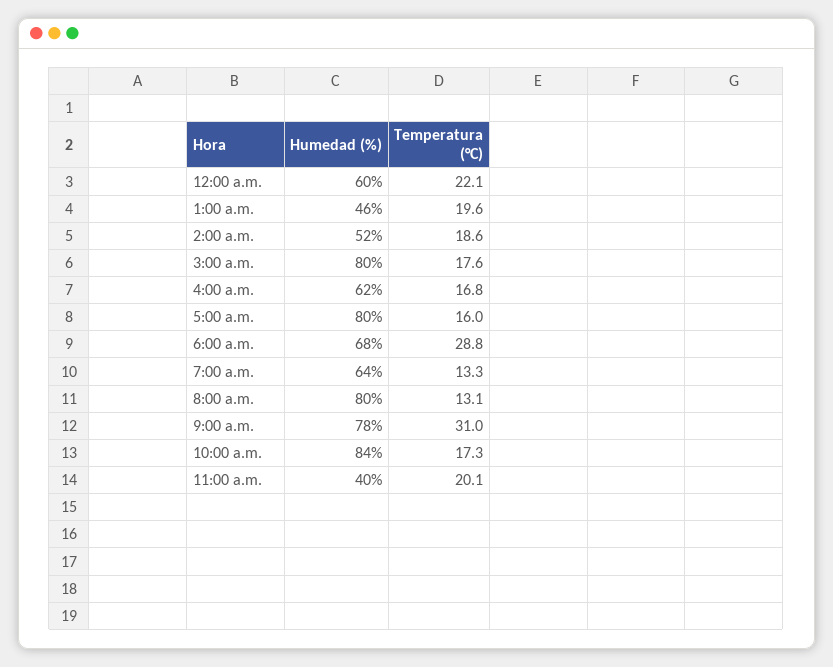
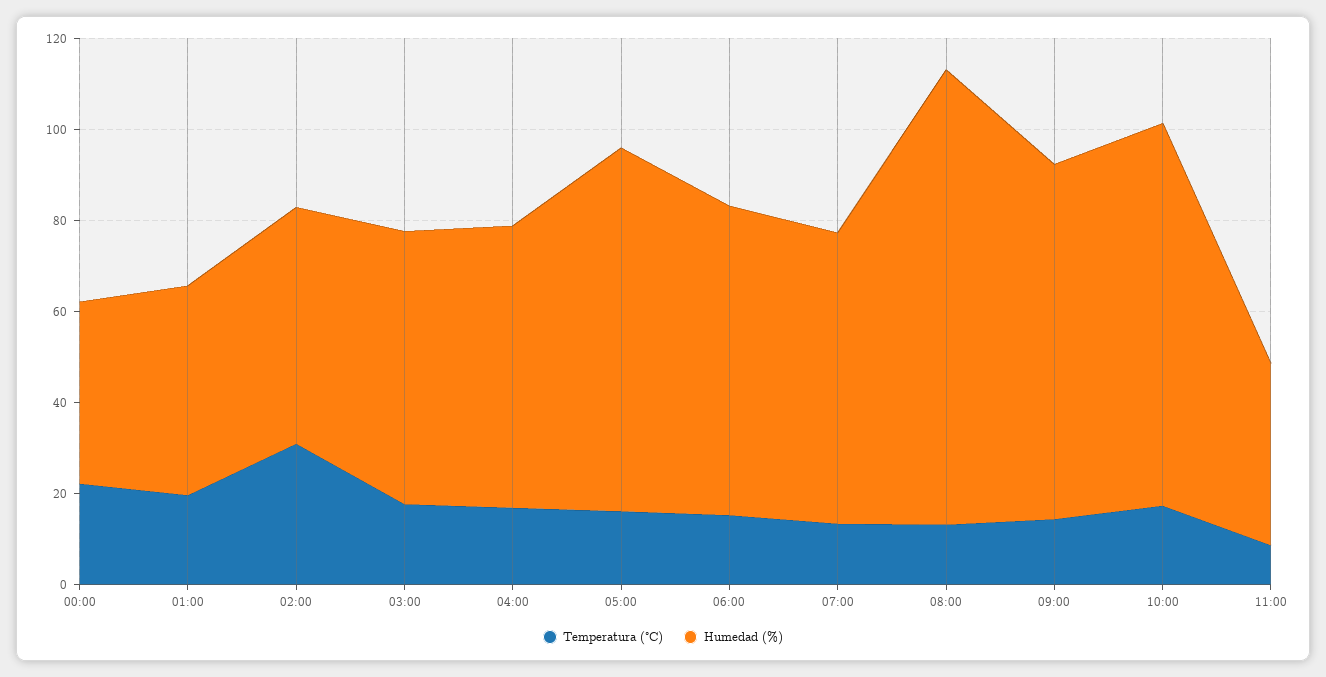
Humedad (%), 12:00 a.m.: 60 -> 40
Temperatura (°C), 2:00 a.m.: 18.6 -> 30
Humedad (%), 3:00 a.m.: 80 -> 60
Temperatura (°C), 6:00 a.m.: 28.8 -> 15
Humedad (%), 8:00 a.m.: 80 -> 100
Temperatura (°C), 9:00 a.m.: 31 -> 15
Temperatura (°C), 11:00 a.m.: 20.1 -> 10

